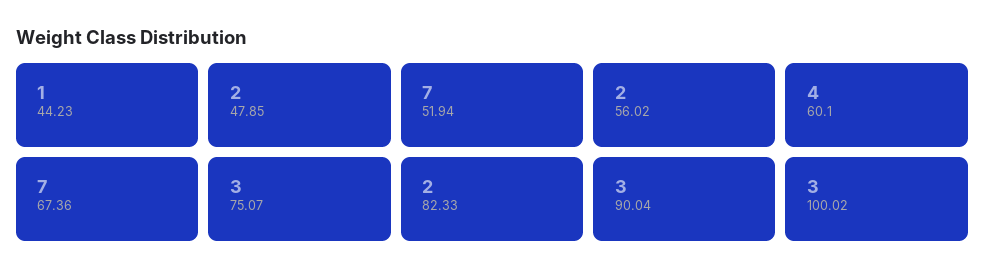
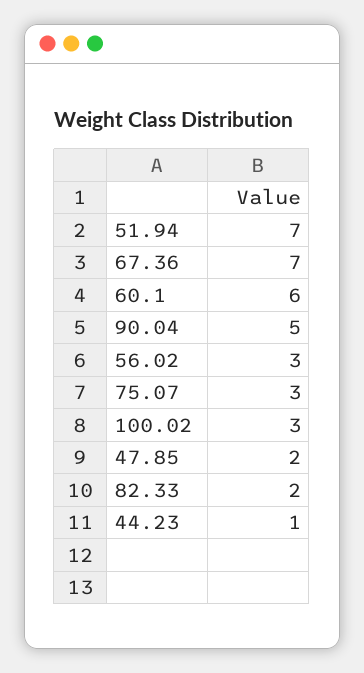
56.02: 2 -> 3
60.1: 4 -> 6
90.04: 3 -> 5

